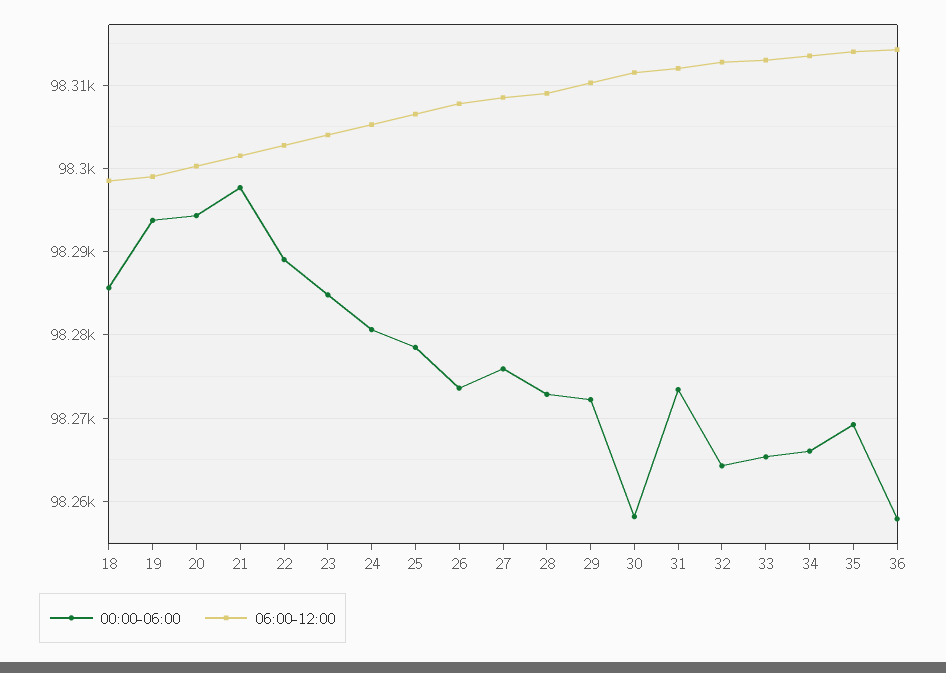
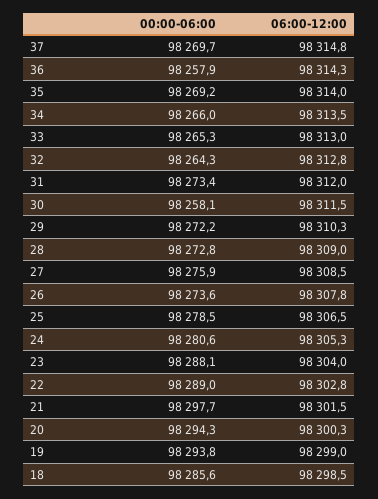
00:00-06:00, 23: 98285 -> 98288.1
00:00-06:00, 37: none -> 98269.7
06:00-12:00, 37: none -> 98314.8

